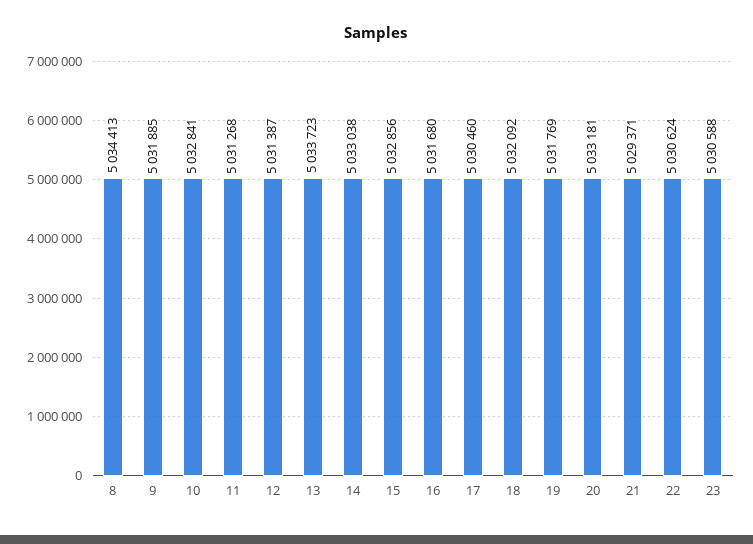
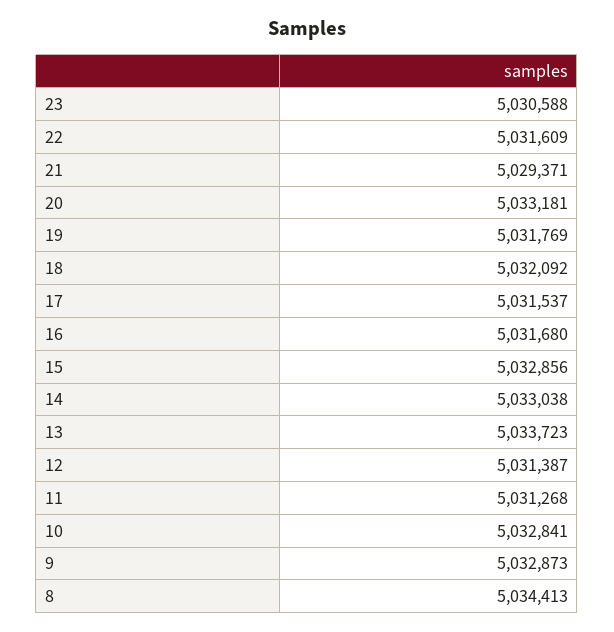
9: 5031885 -> 5032873
17: 5030460 -> 5031537
22: 5030624 -> 5031609

